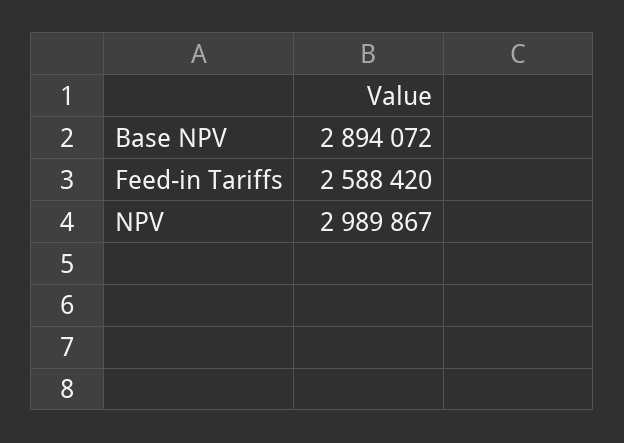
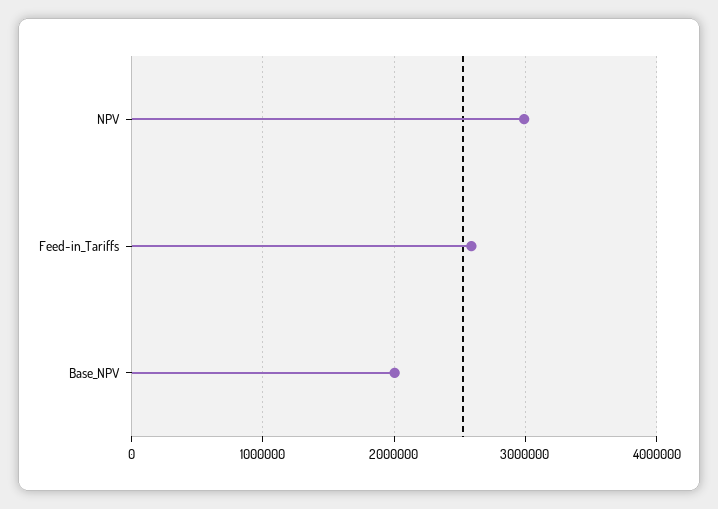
Base NPV: 2894072 -> 2000000

